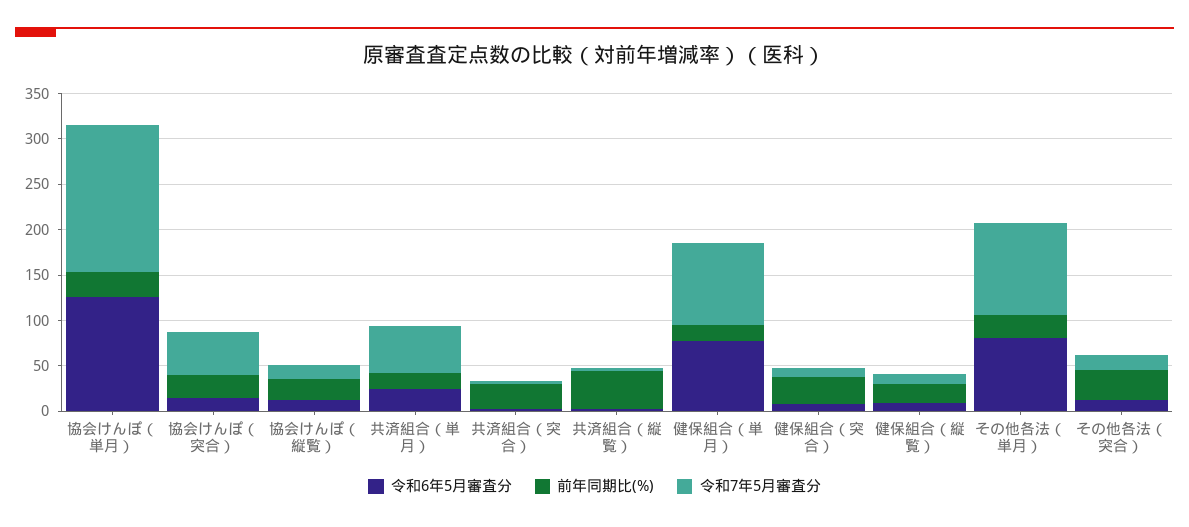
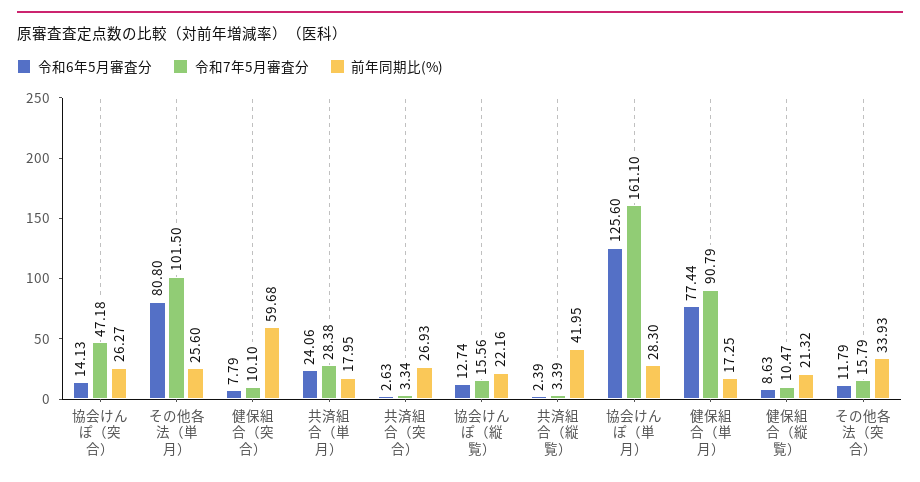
令和7年5月審査分, 共済組合（単月）: 50 -> 28.38
前年同期比(%), 健保組合（突合）: 30 -> 59.68

